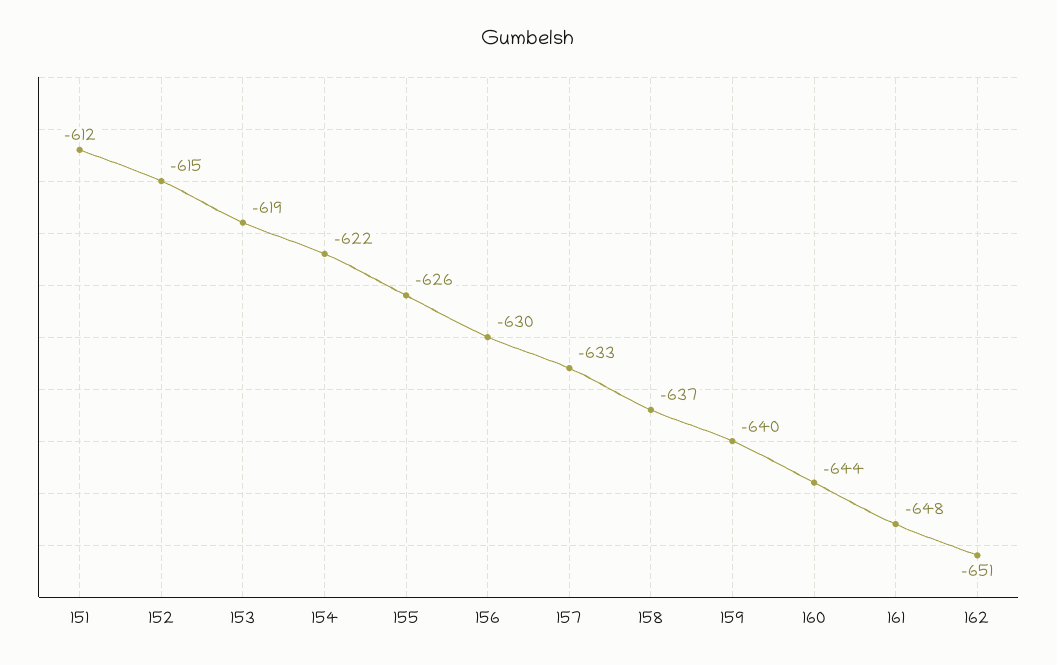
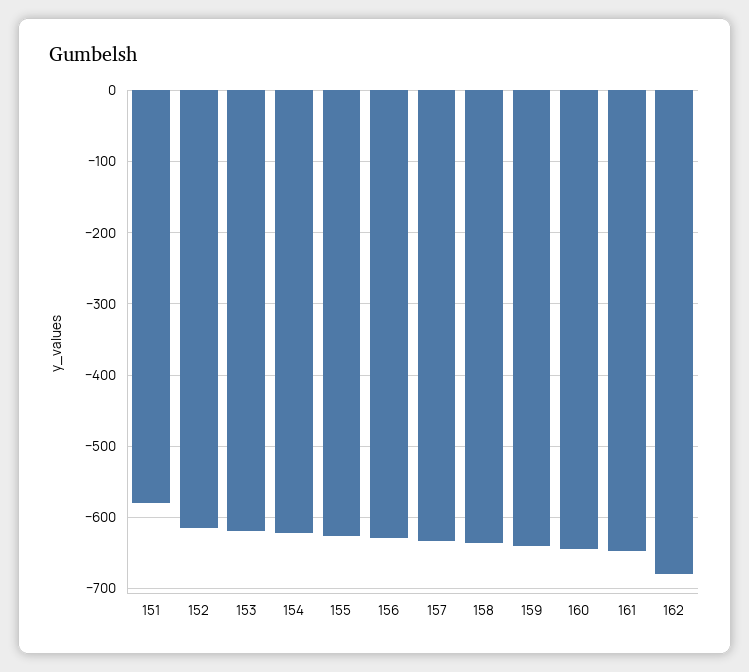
151: -612 -> -580
162: -651 -> -680

